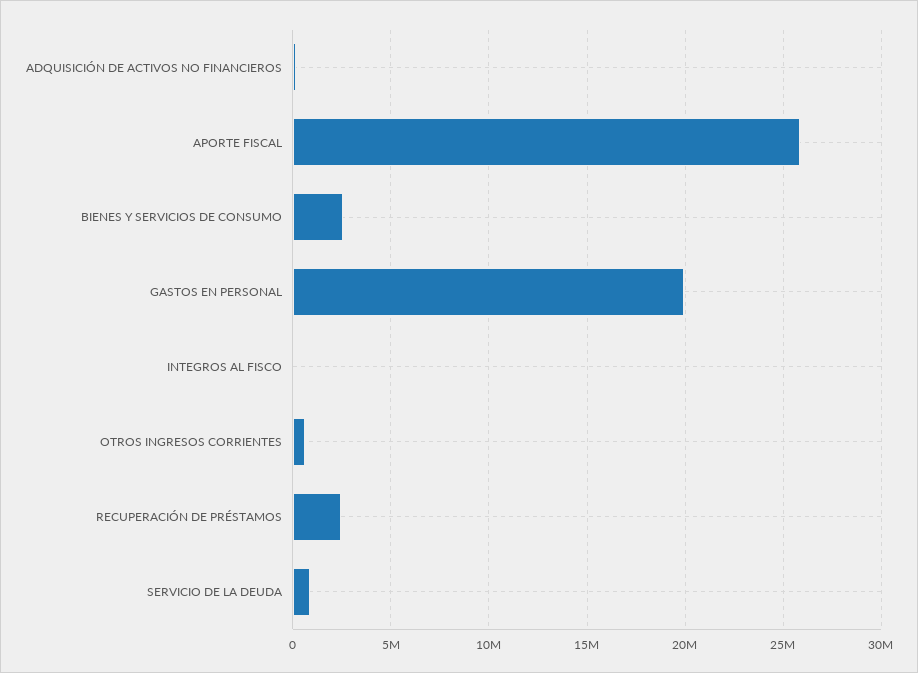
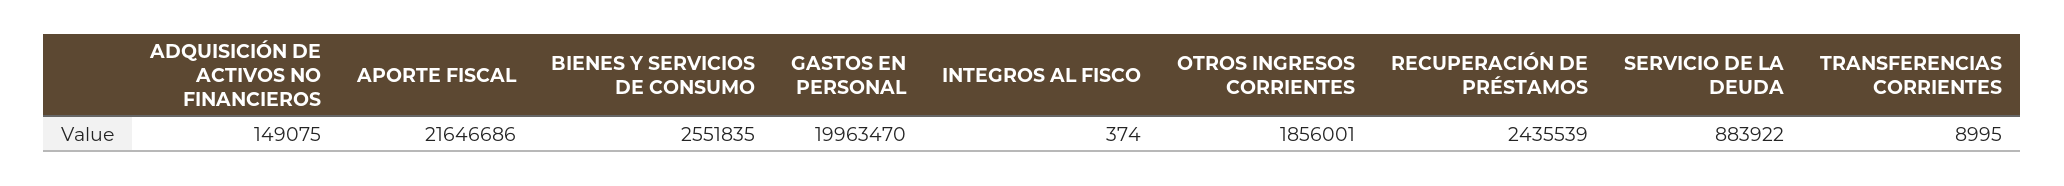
APORTE FISCAL: 26000000 -> 21646686
OTROS INGRESOS CORRIENTES: 500000 -> 1856001
TRANSFERENCIAS CORRIENTES: none -> 8995

